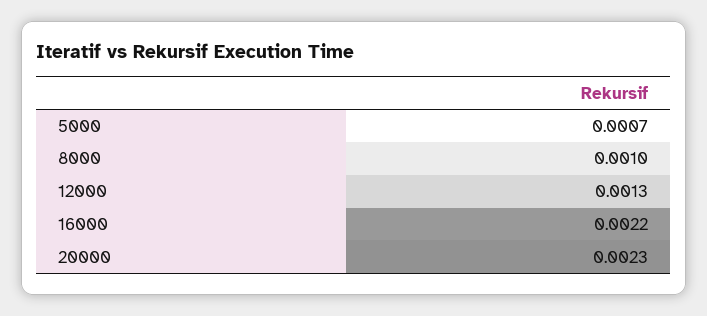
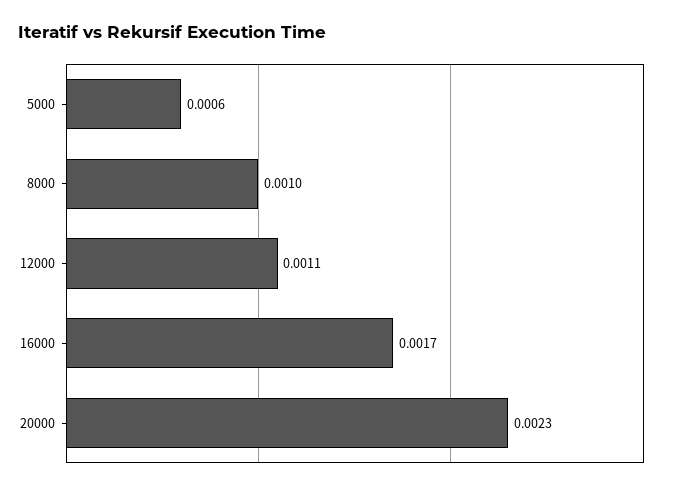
5000: 0.0007 -> 0.0006
12000: 0.0013 -> 0.0011
16000: 0.0022 -> 0.0017

